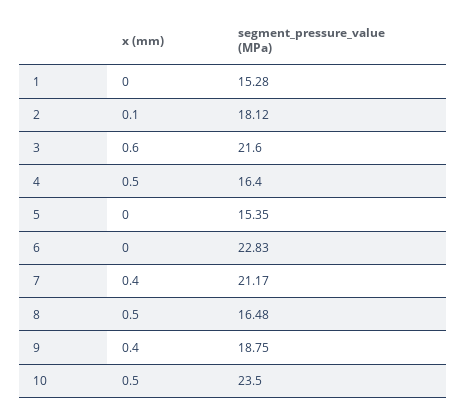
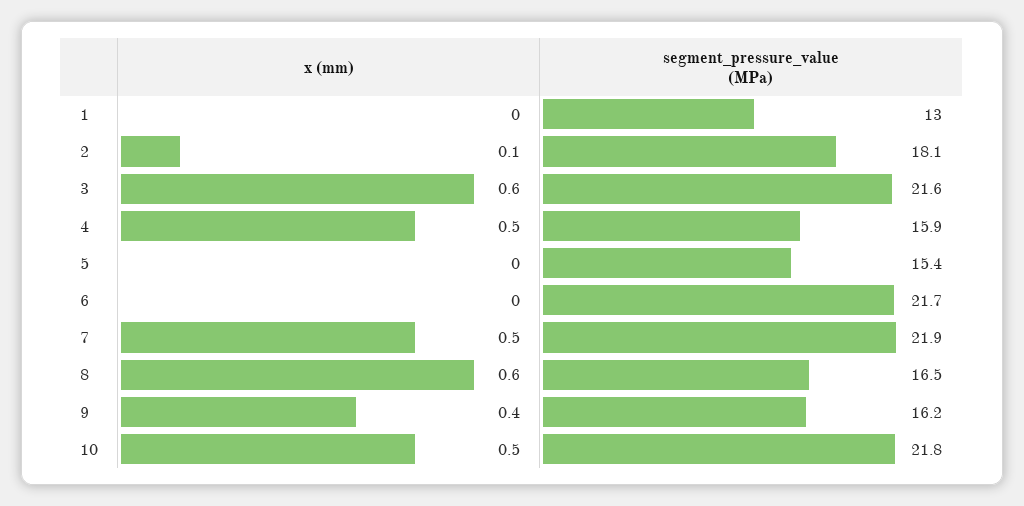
segment_pressure_value (MPa), 1: 15.28 -> 13
segment_pressure_value (MPa), 4: 16.4 -> 15.9
segment_pressure_value (MPa), 6: 22.83 -> 21.7
x (mm), 7: 0.4 -> 0.5
segment_pressure_value (MPa), 7: 21.17 -> 21.9
x (mm), 8: 0.5 -> 0.6
segment_pressure_value (MPa), 9: 18.75 -> 16.2
segment_pressure_value (MPa), 10: 23.5 -> 21.8

